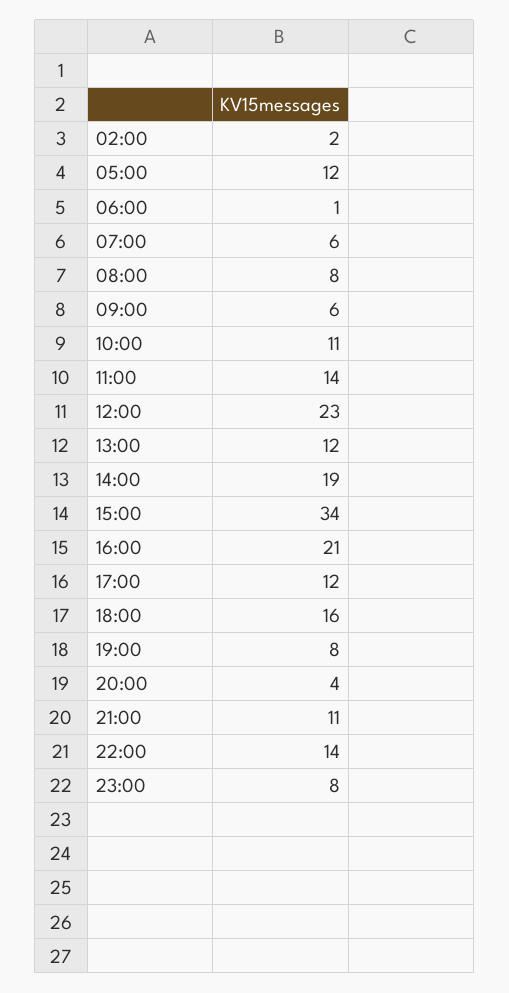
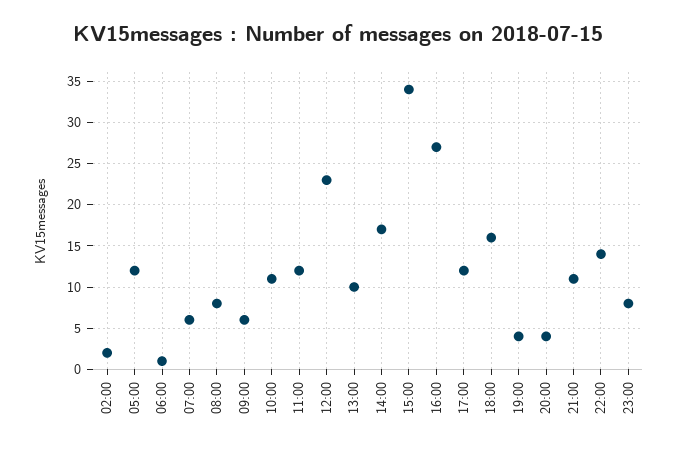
11:00: 14 -> 12
13:00: 12 -> 10
14:00: 19 -> 17
16:00: 21 -> 27
19:00: 8 -> 4

